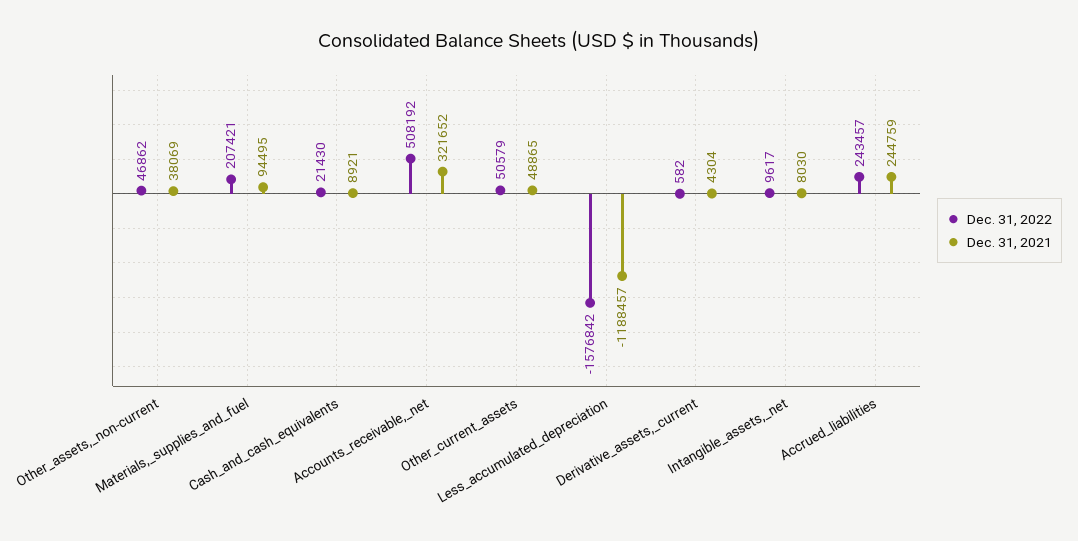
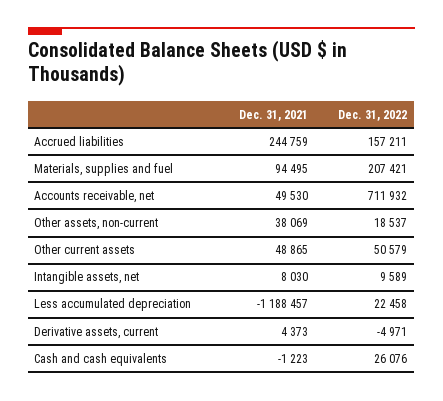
Dec. 31, 2022, Other_assets,_non-current: 46862 -> 18537
Dec. 31, 2022, Cash_and_cash_equivalents: 21430 -> 26076
Dec. 31, 2021, Cash_and_cash_equivalents: 8921 -> -1223
Dec. 31, 2022, Accounts_receivable,_net: 508192 -> 711932
Dec. 31, 2021, Accounts_receivable,_net: 321652 -> 49530
Dec. 31, 2022, Less_accumulated_depreciation: -1576842 -> 22458
Dec. 31, 2022, Derivative_assets,_current: 582 -> -4971
Dec. 31, 2021, Derivative_assets,_current: 4304 -> 4373
Dec. 31, 2022, Intangible_assets,_net: 9617 -> 9589
Dec. 31, 2022, Accrued_liabilities: 243457 -> 157211

